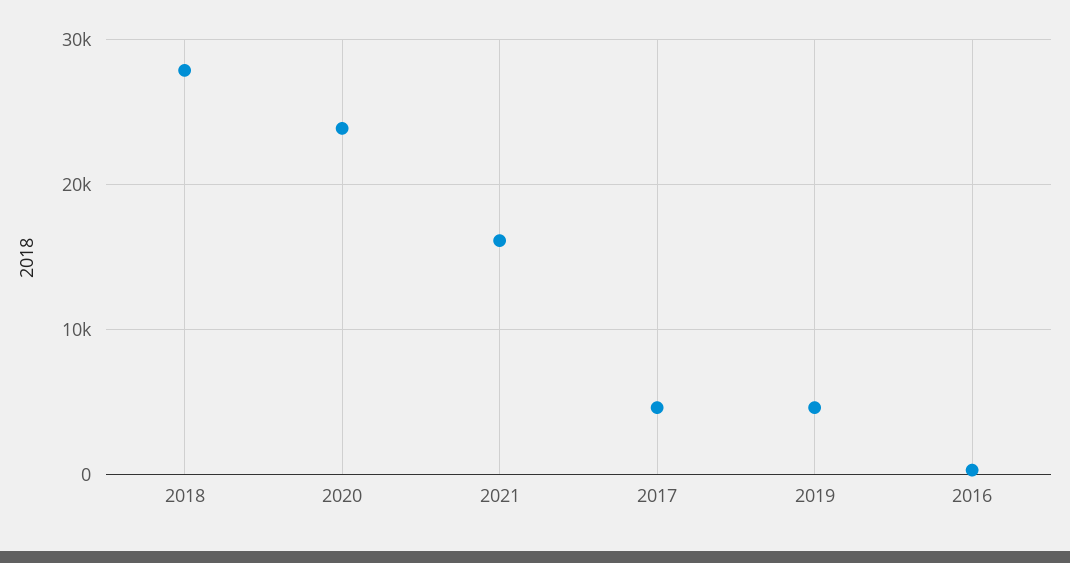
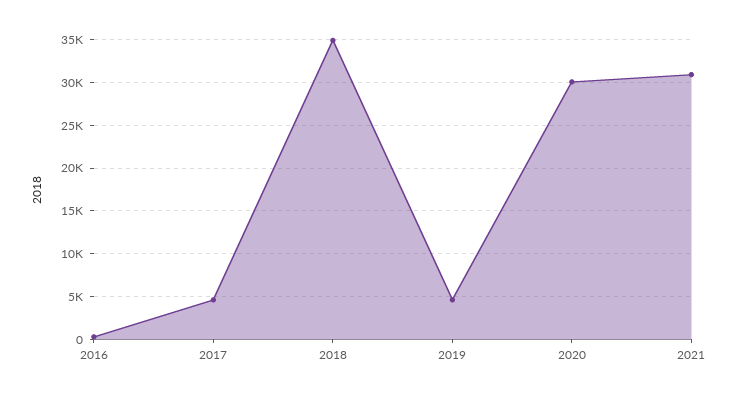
2018: 28000 -> 35000
2020: 24000 -> 30000
2021: 16000 -> 31000

